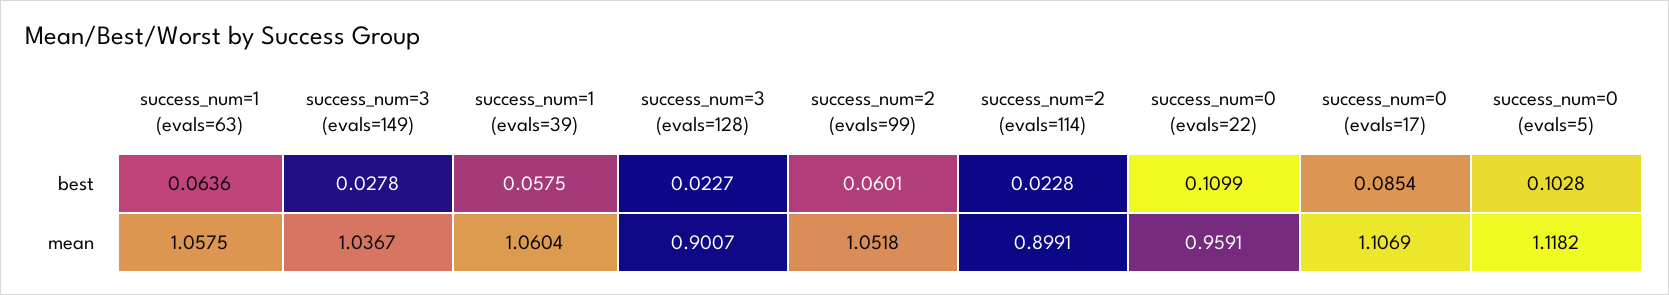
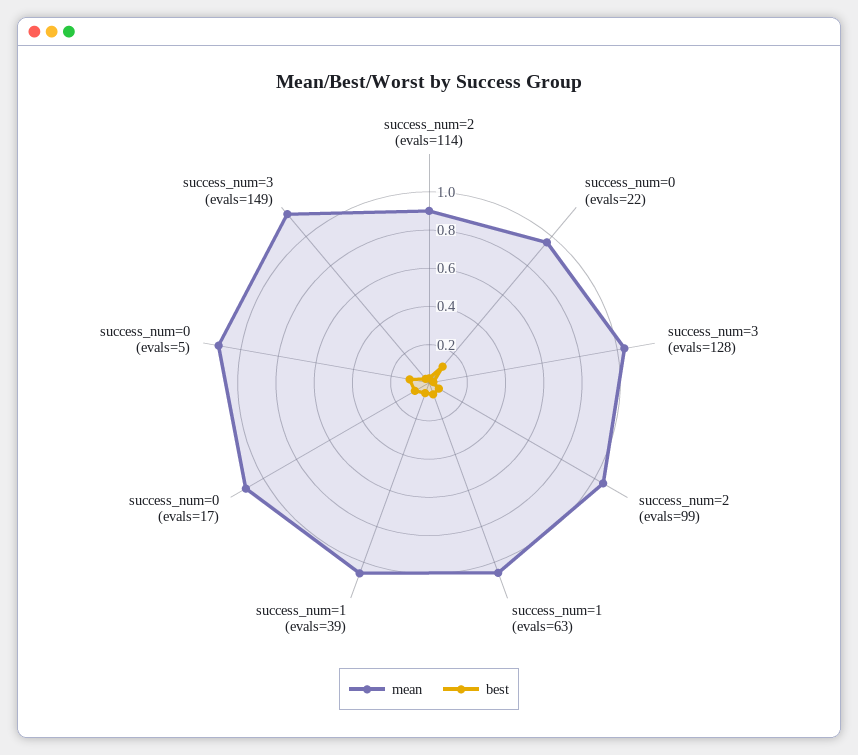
mean, success_num=3 (evals=149): 1.0367 -> 1.15
mean, success_num=3 (evals=128): 0.9007 -> 1.05

